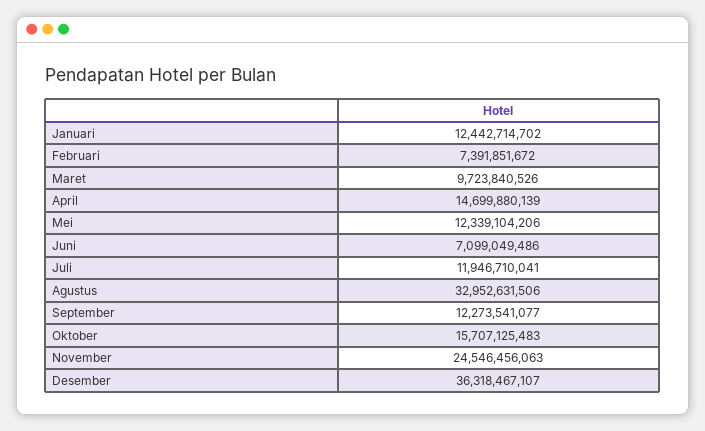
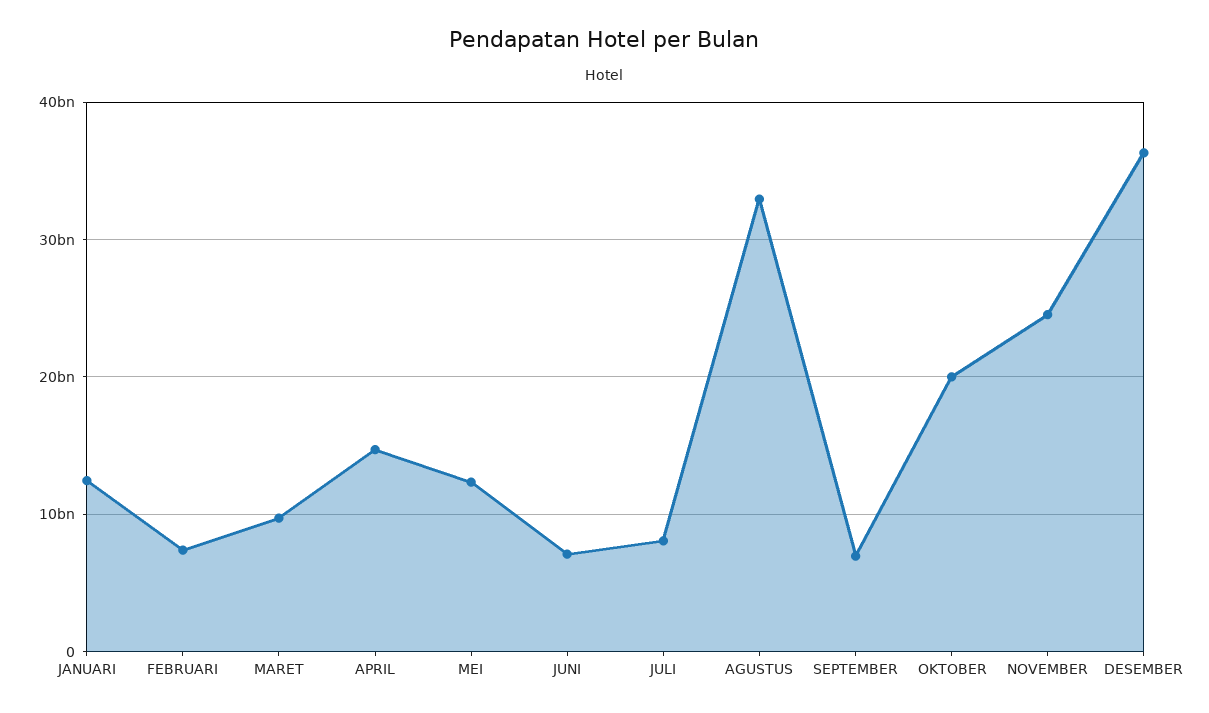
Juli: 11946710041 -> 8000000000
September: 12273541077 -> 7000000000
Oktober: 15707125483 -> 20000000000

